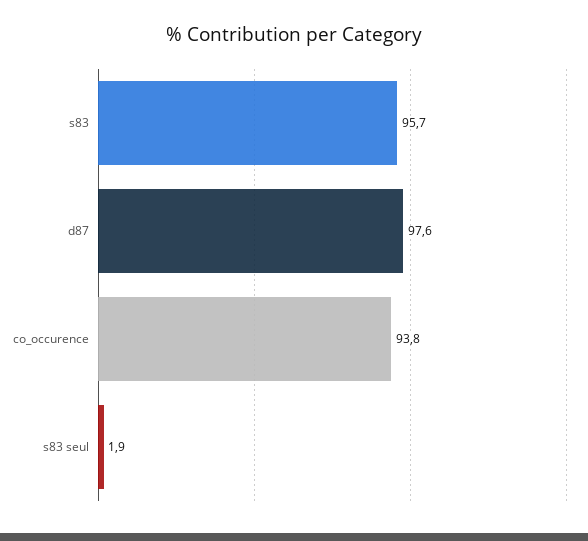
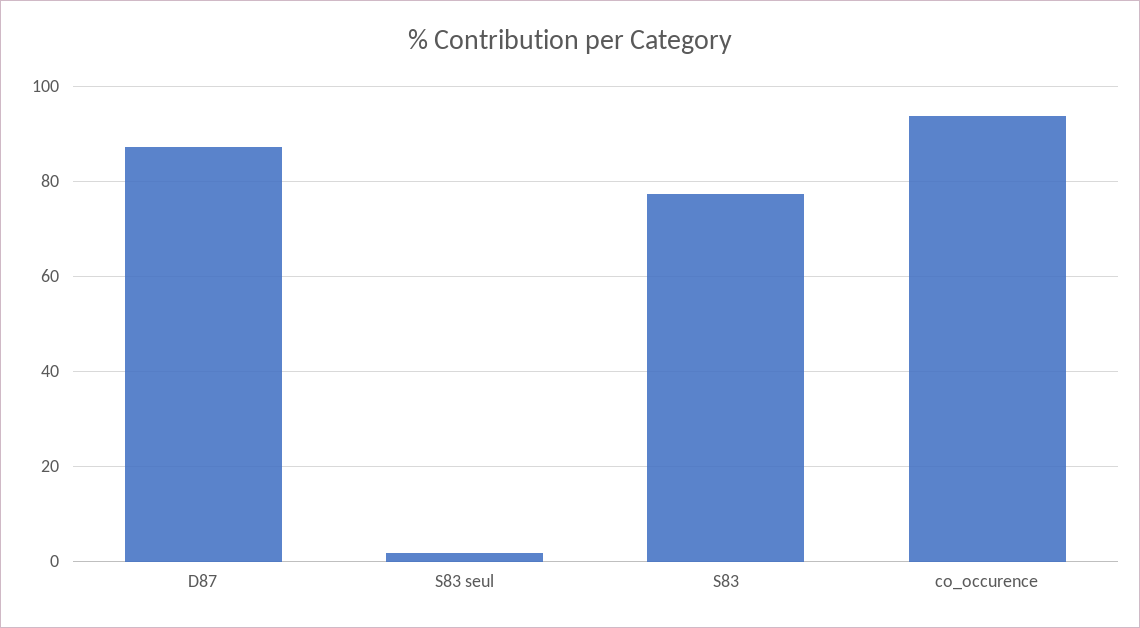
s83: 95.7 -> 78
d87: 97.6 -> 88

